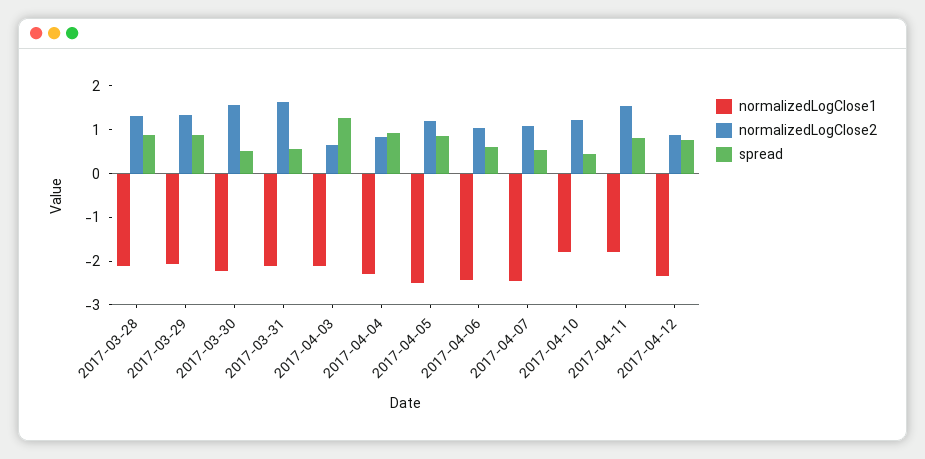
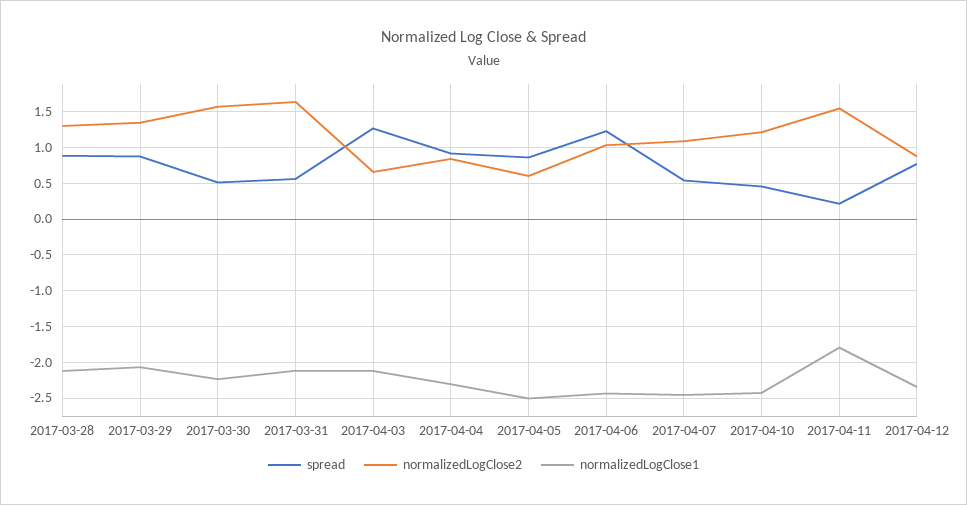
normalizedLogClose2, 2017-04-05: 1.2 -> 0.6
spread, 2017-04-06: 0.6 -> 1.2
normalizedLogClose1, 2017-04-10: -1.8 -> -2.4
spread, 2017-04-11: 0.8 -> 0.2

